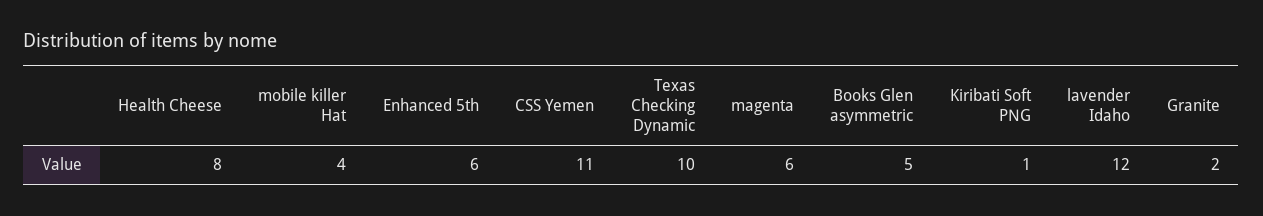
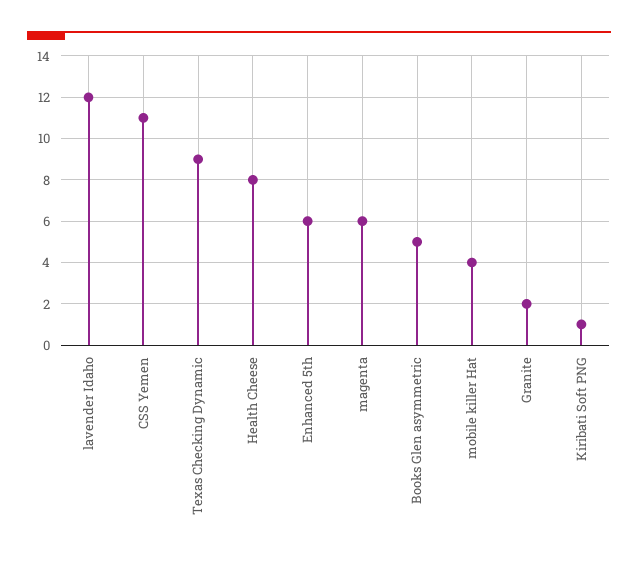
Texas Checking Dynamic: 10 -> 9

